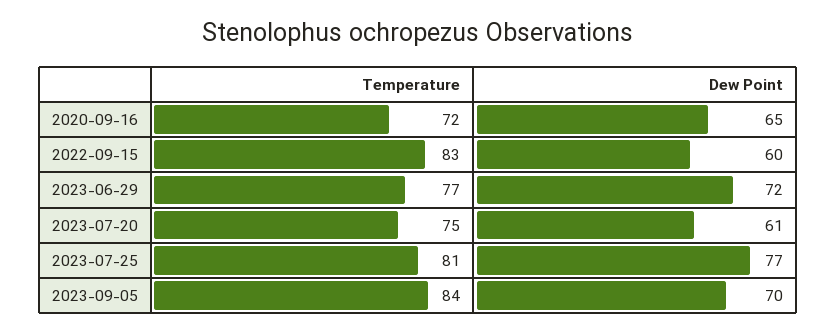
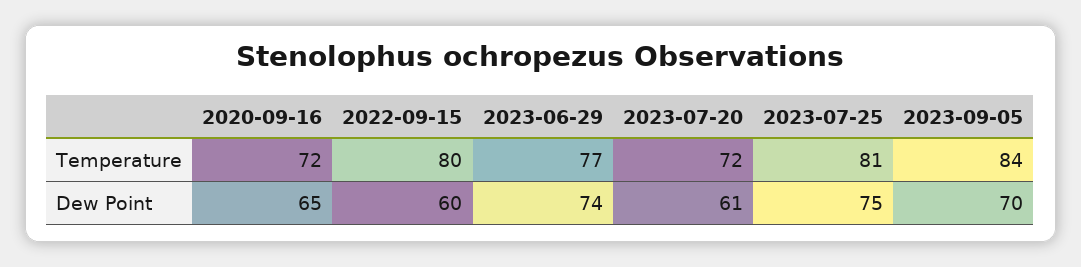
Temperature, 2022-09-15: 83 -> 80
Dew Point, 2023-06-29: 72 -> 74
Temperature, 2023-07-20: 75 -> 72
Dew Point, 2023-07-25: 77 -> 75

